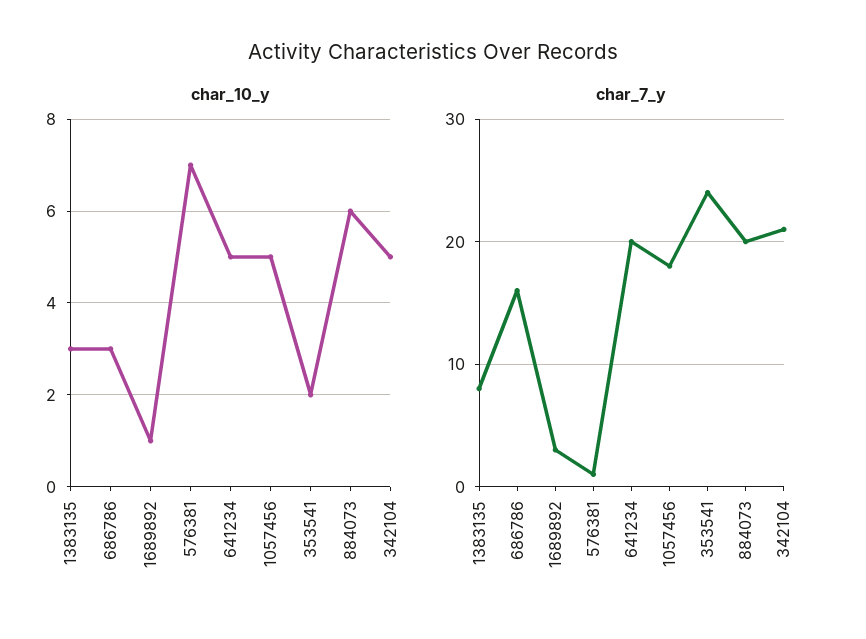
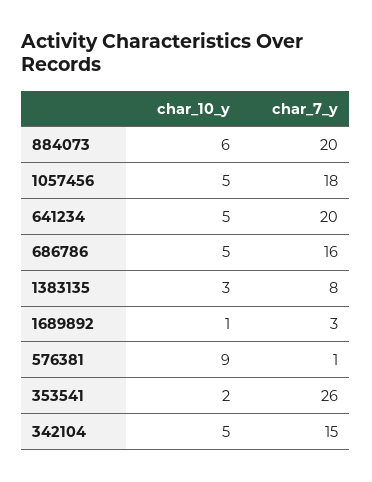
char_10_y, 686786: 3 -> 5
char_10_y, 576381: 7 -> 9
char_7_y, 353541: 24 -> 26
char_7_y, 342104: 21 -> 15

